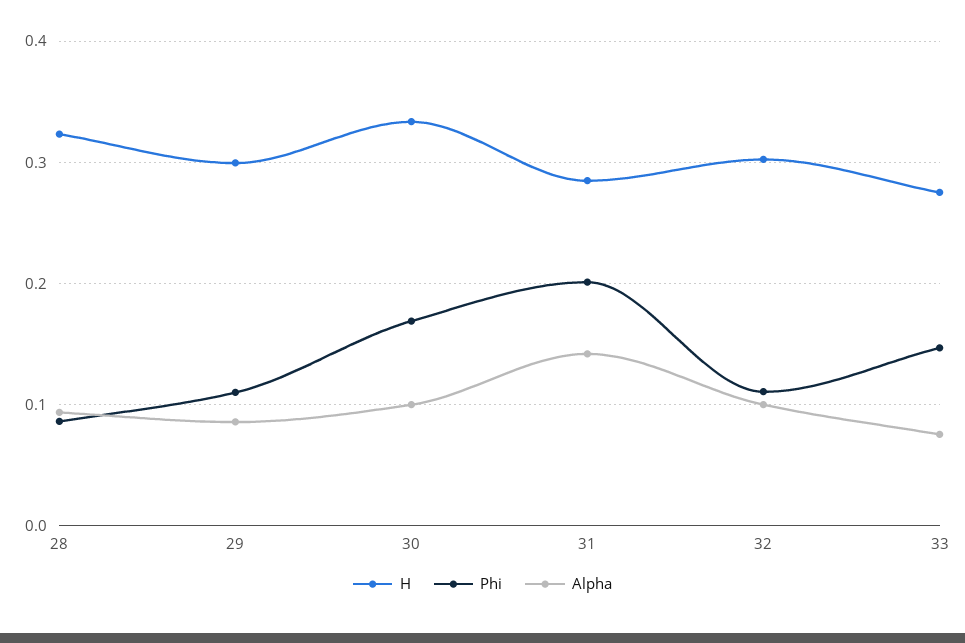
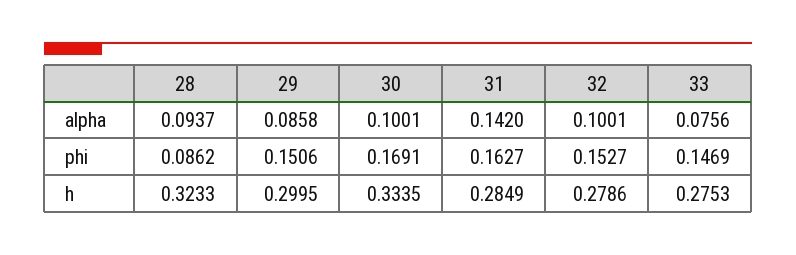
Phi, 29: 0.11 -> 0.1506
Phi, 31: 0.2 -> 0.1627
H, 32: 0.3 -> 0.2786
Phi, 32: 0.11 -> 0.1527

